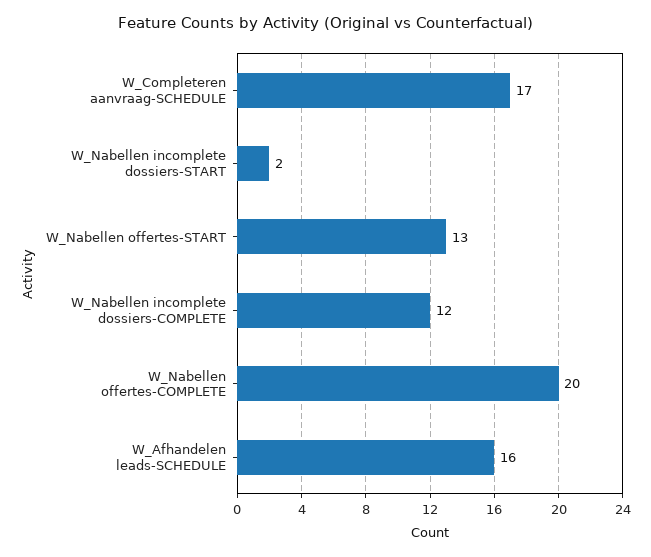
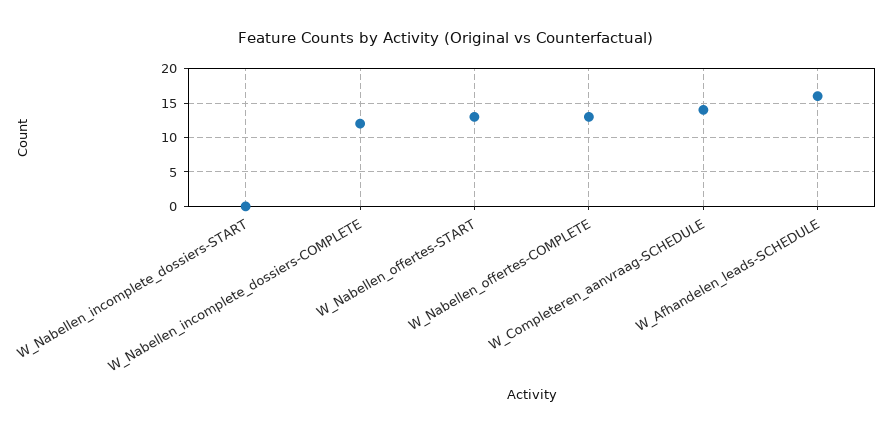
W_Completeren aanvraag-SCHEDULE: 17 -> 14
W_Nabellen incomplete dossiers-START: 2 -> 0
W_Nabellen offertes-COMPLETE: 20 -> 13

